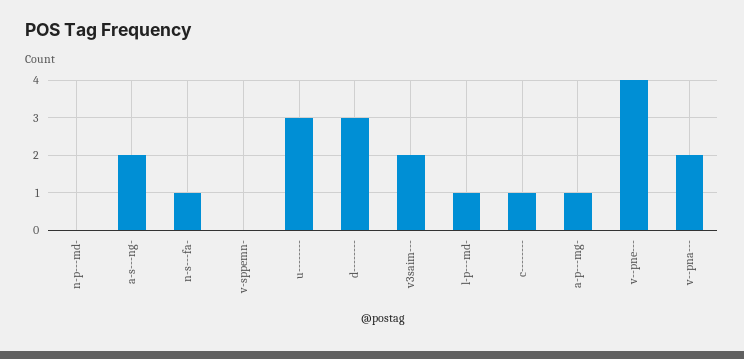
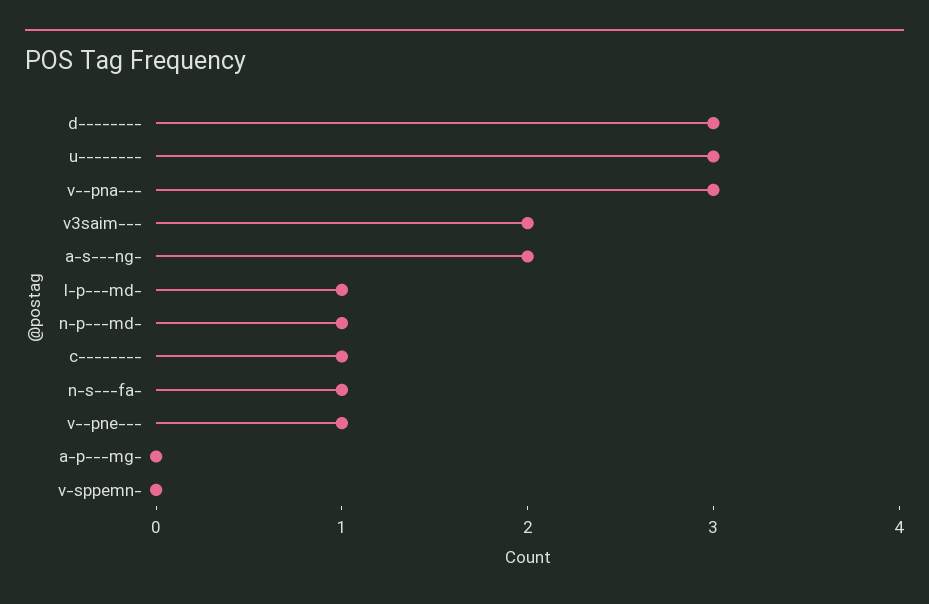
n-p---md-: 0 -> 1
a-p---mg-: 1 -> 0
v--pne---: 4 -> 1
v--pna---: 2 -> 3

